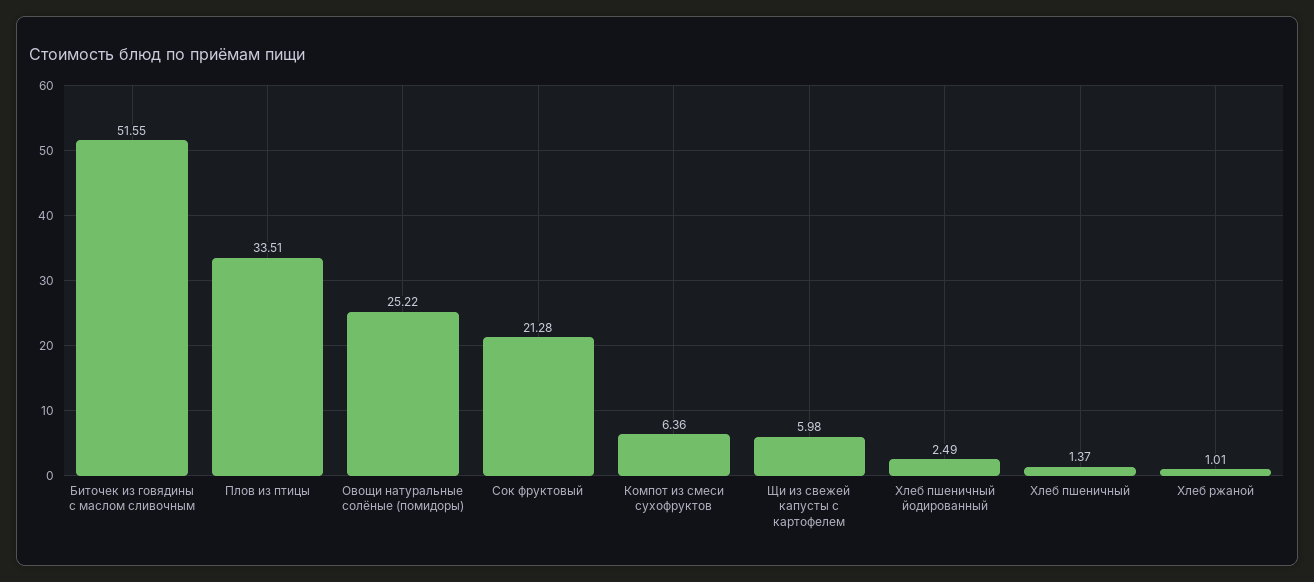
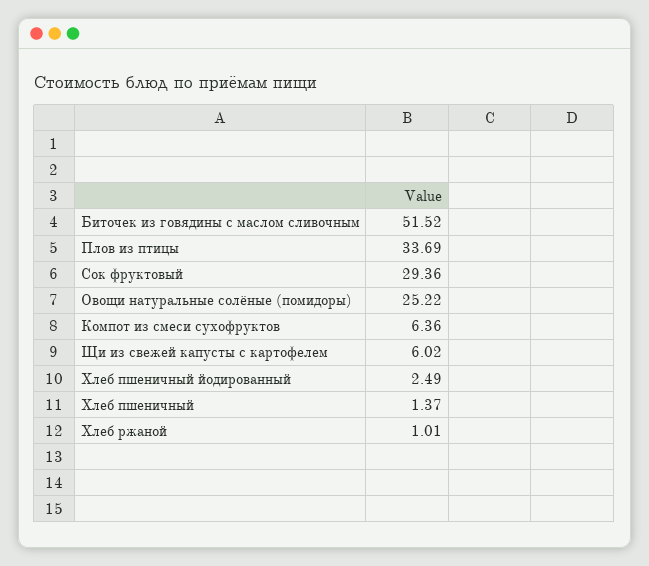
Биточек из говядины с маслом сливочным: 51.55 -> 51.52
Плов из птицы: 33.51 -> 33.69
Сок фруктовый: 21.28 -> 29.36
Щи из свежей капусты с картофелем: 5.98 -> 6.02

